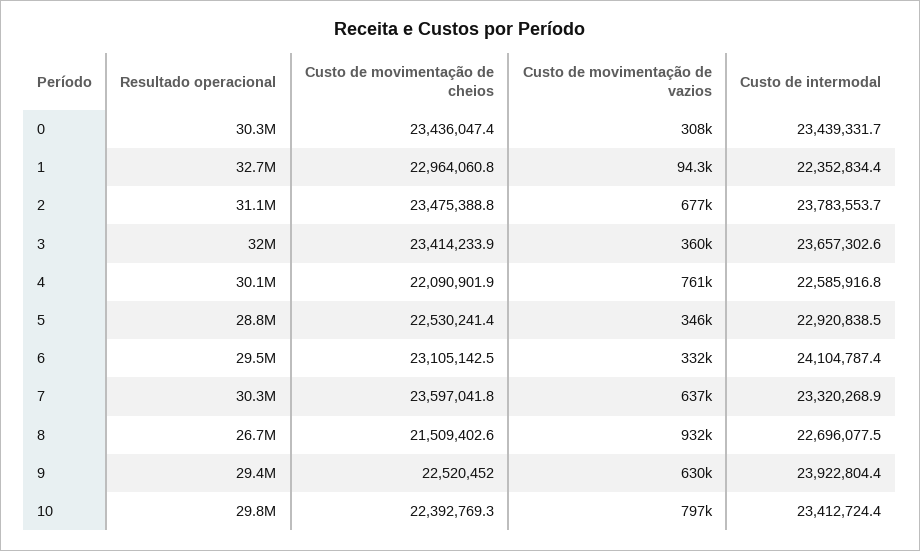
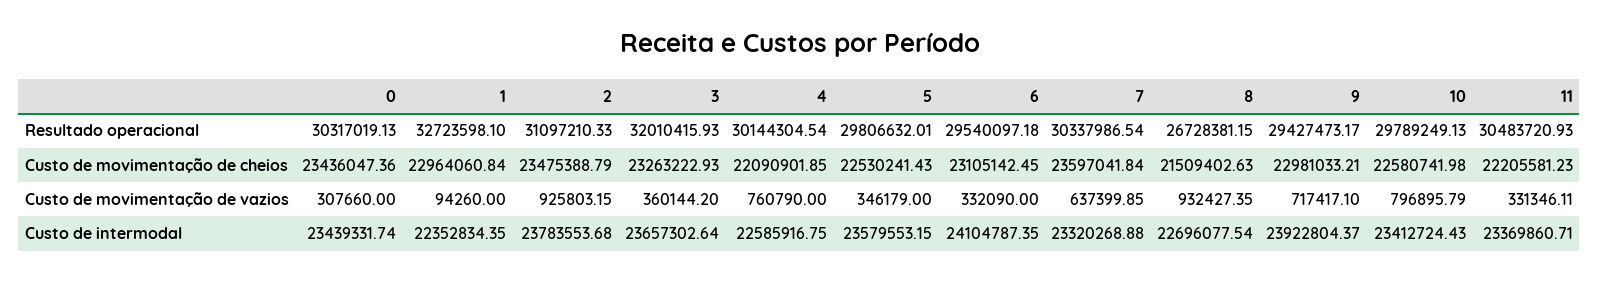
Custo de movimentação de vazios, 2: 677000 -> 925803.15
Custo de movimentação de cheios, 3: 23414233.9 -> 23263222.93
Resultado operacional, 5: 28800000 -> 29806632.01
Custo de intermodal, 5: 22920838.5 -> 23579553.15
Custo de movimentação de cheios, 9: 22520452 -> 22981033.21
Custo de movimentação de vazios, 9: 630000 -> 717417.1
Custo de movimentação de cheios, 10: 22392769.3 -> 22580741.98
Resultado operacional, 11: none -> 30483720.93
Custo de movimentação de cheios, 11: none -> 22205581.23
Custo de movimentação de vazios, 11: none -> 331346.11
Custo de intermodal, 11: none -> 23369860.71

